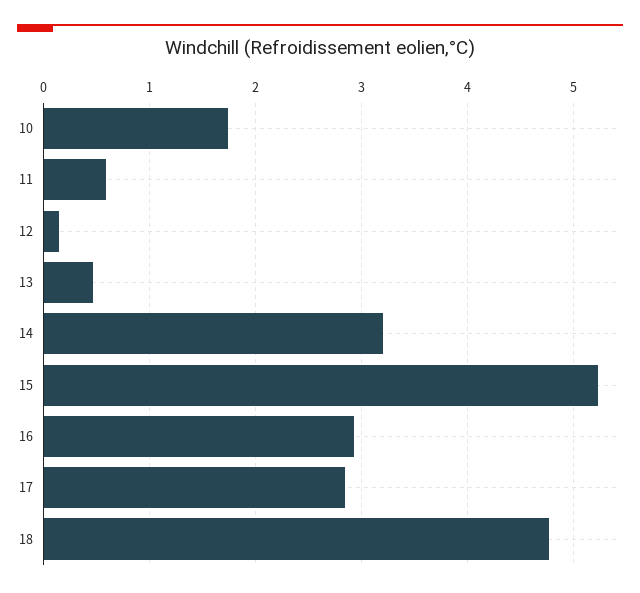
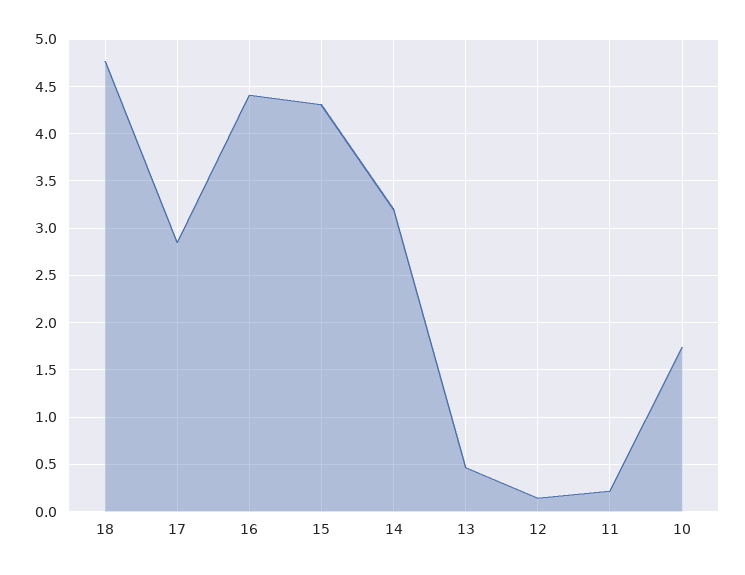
11: 0.6 -> 0.2
15: 5.2 -> 4.3
16: 2.9 -> 4.4

